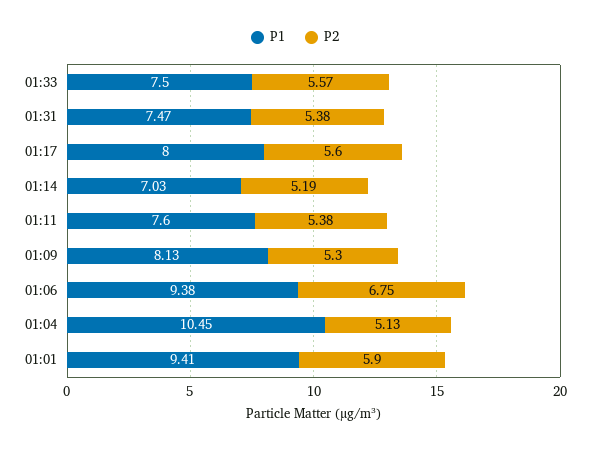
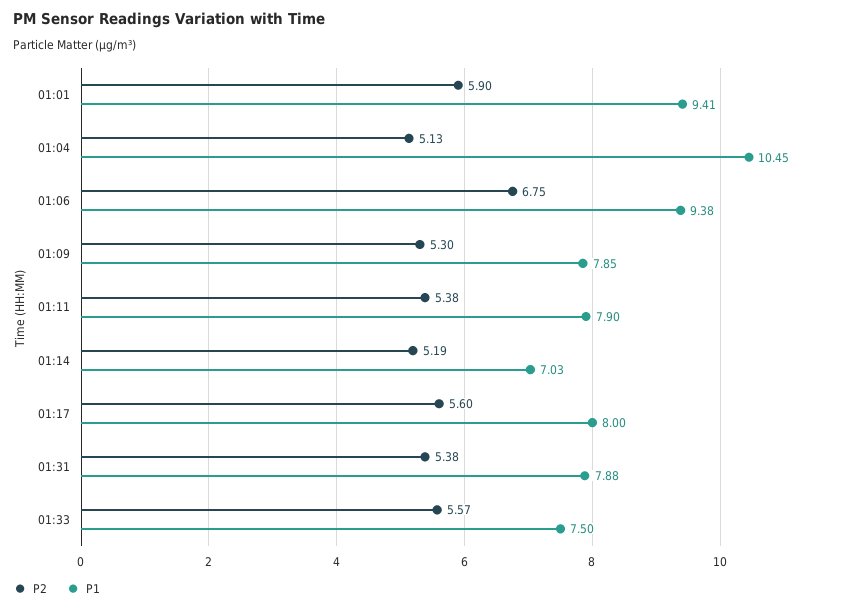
P1, 01:31: 7.47 -> 7.88
P1, 01:11: 7.6 -> 7.9
P1, 01:09: 8.13 -> 7.85

